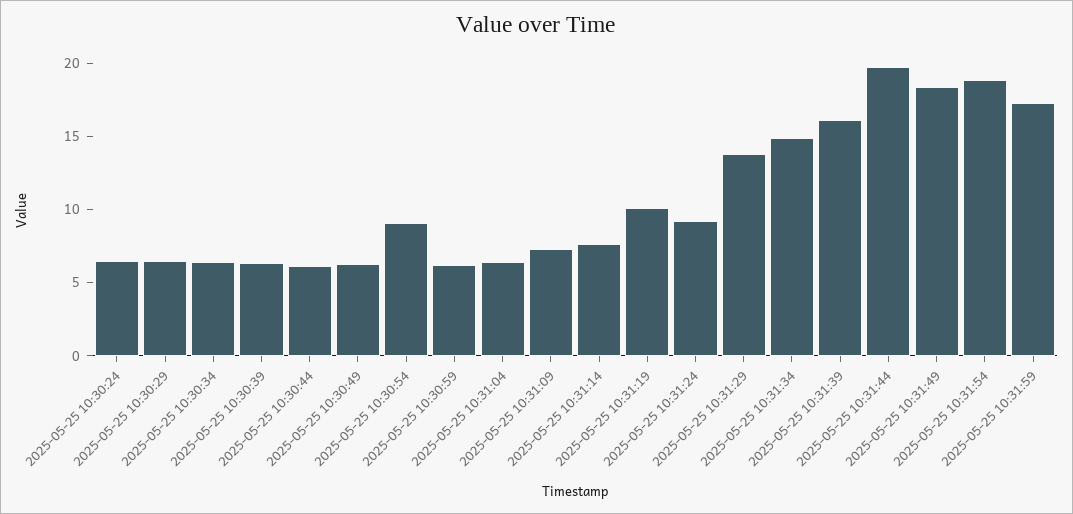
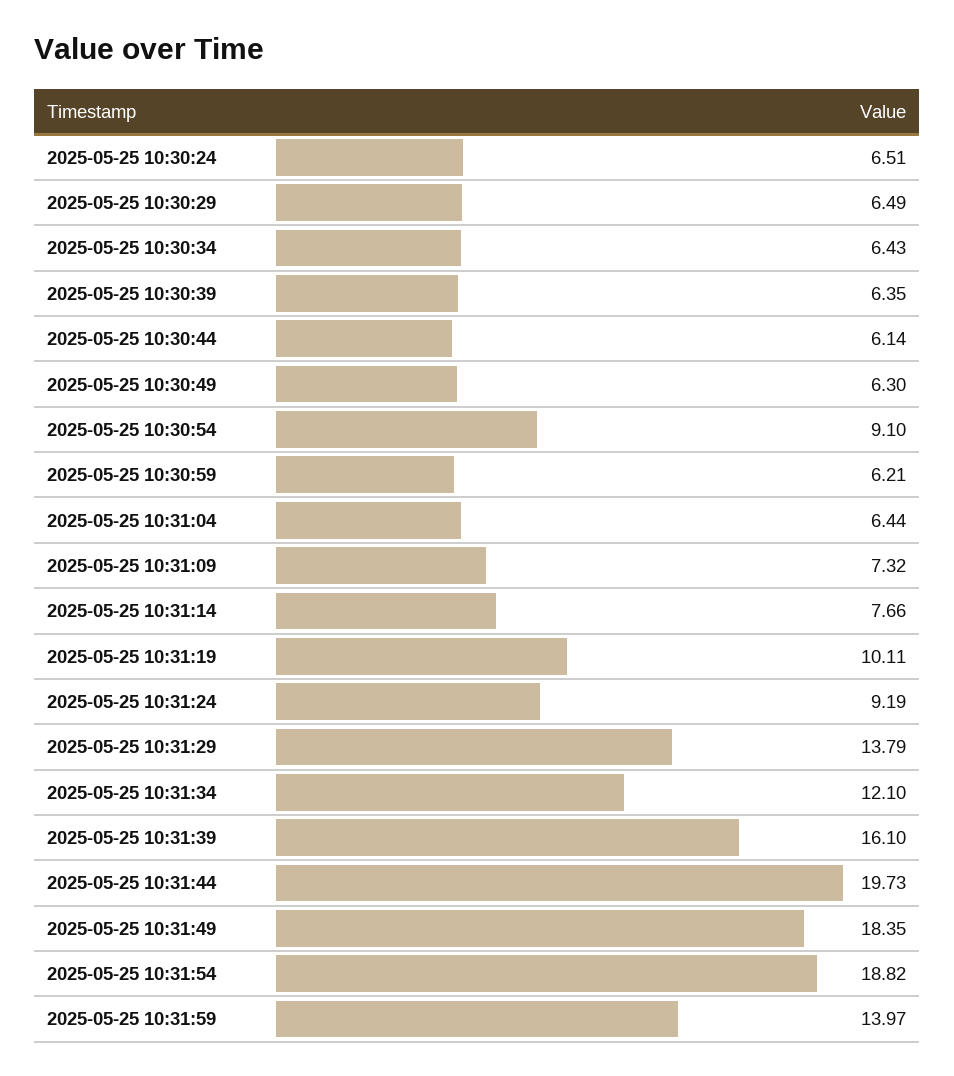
2025-05-25 10:31:34: 15 -> 12.1
2025-05-25 10:31:59: 17 -> 13.97

